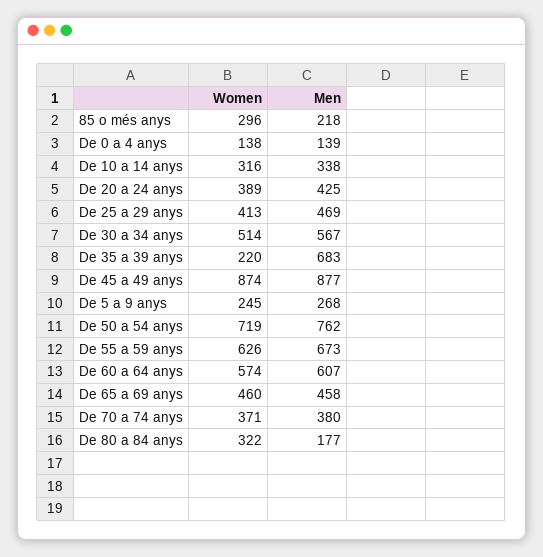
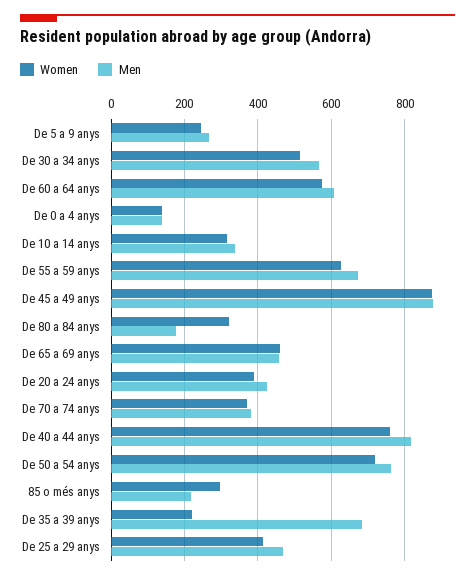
Women, De 40 a 44 anys: none -> 760
Men, De 40 a 44 anys: none -> 820

